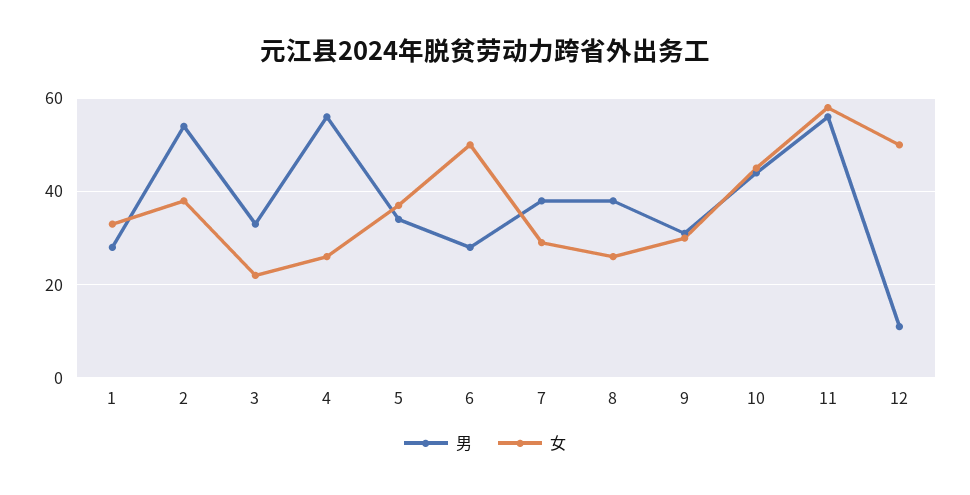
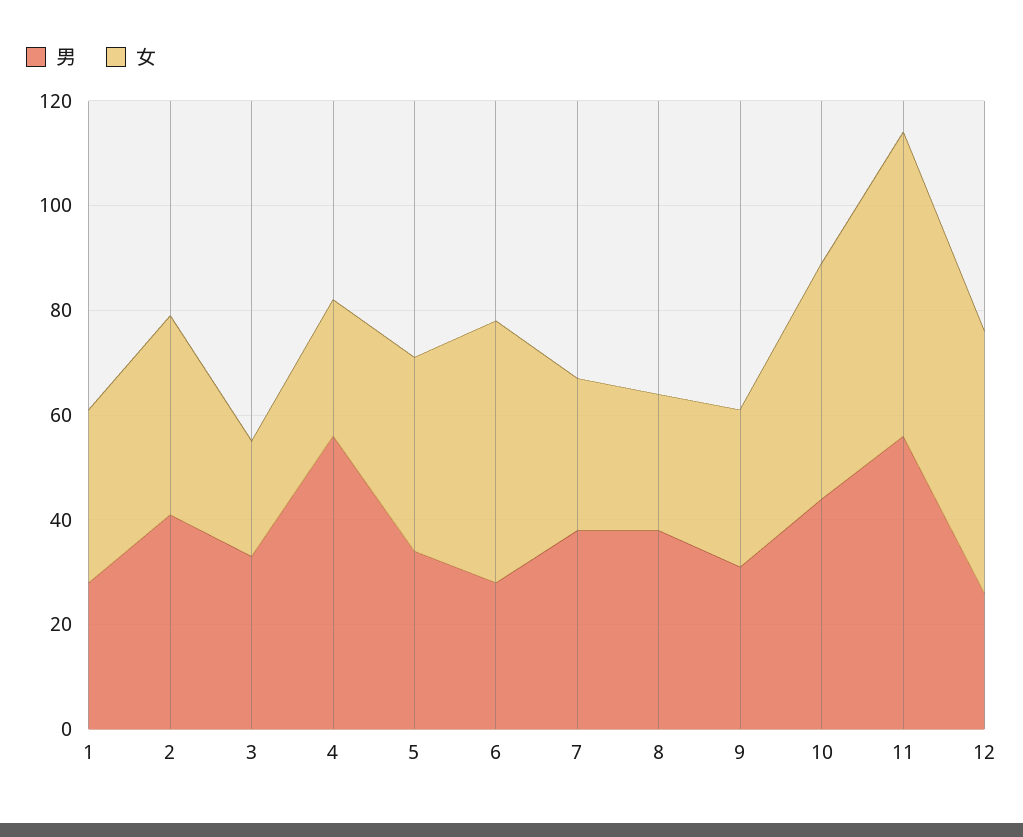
男, 2: 55 -> 40
男, 12: 10 -> 25

